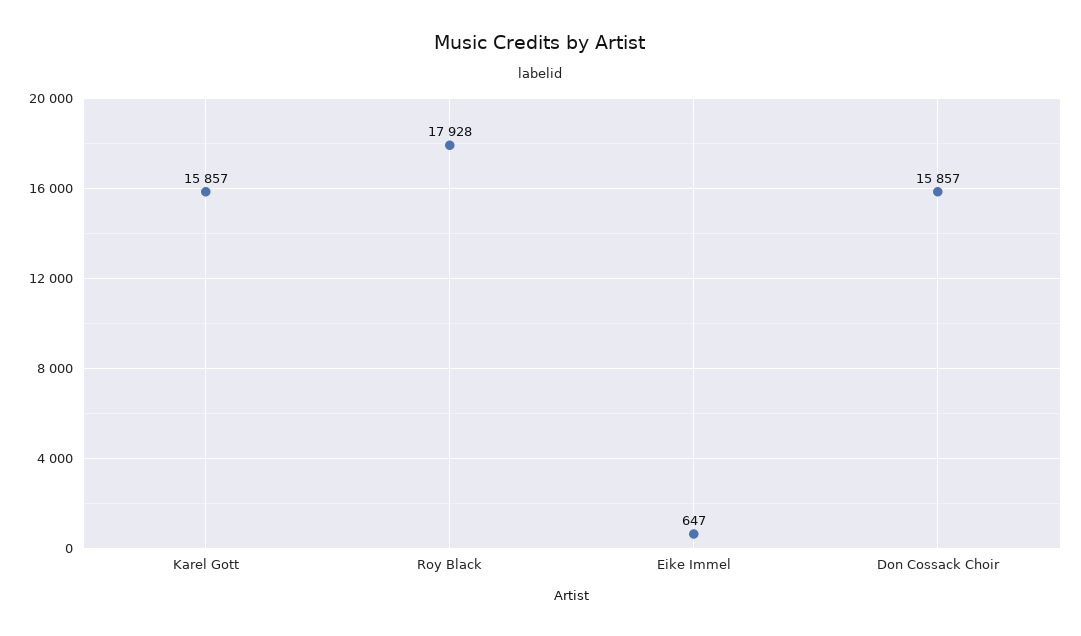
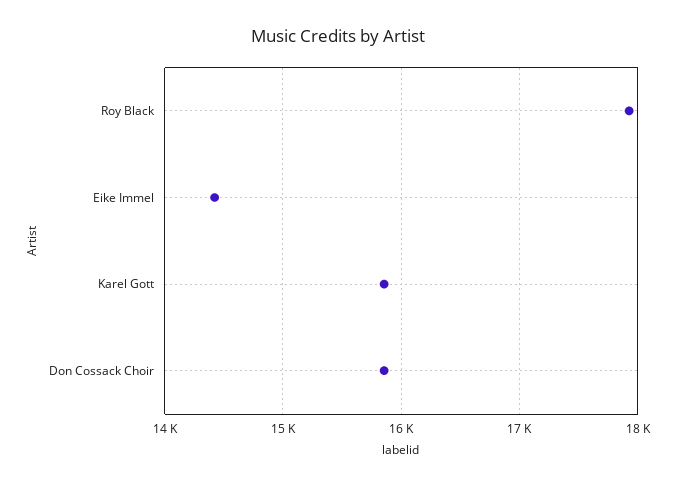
Eike Immel: 647 -> 14400

